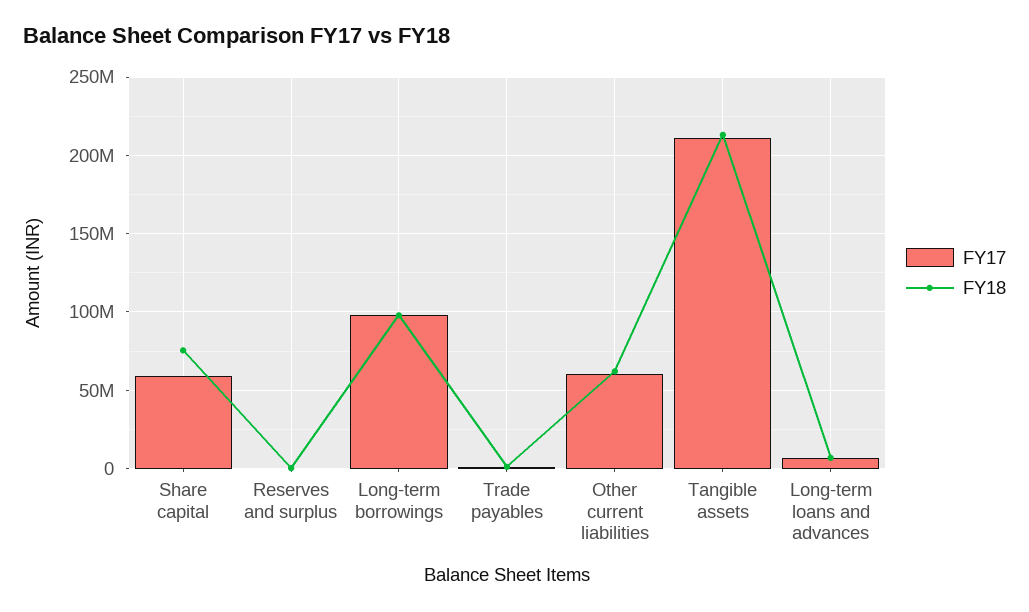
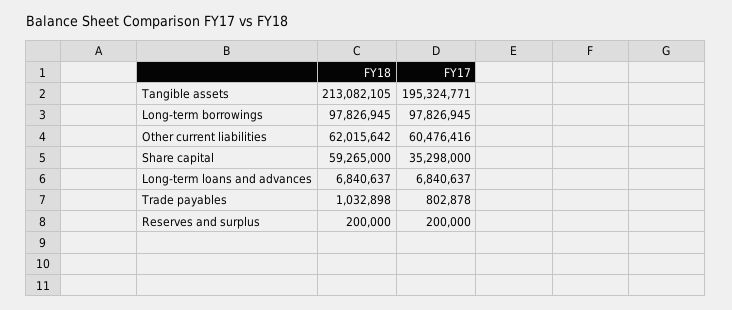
FY17, Share capital: 60000000 -> 35298000
FY18, Share capital: 75000000 -> 59265000
FY17, Tangible assets: 210000000 -> 195324771

